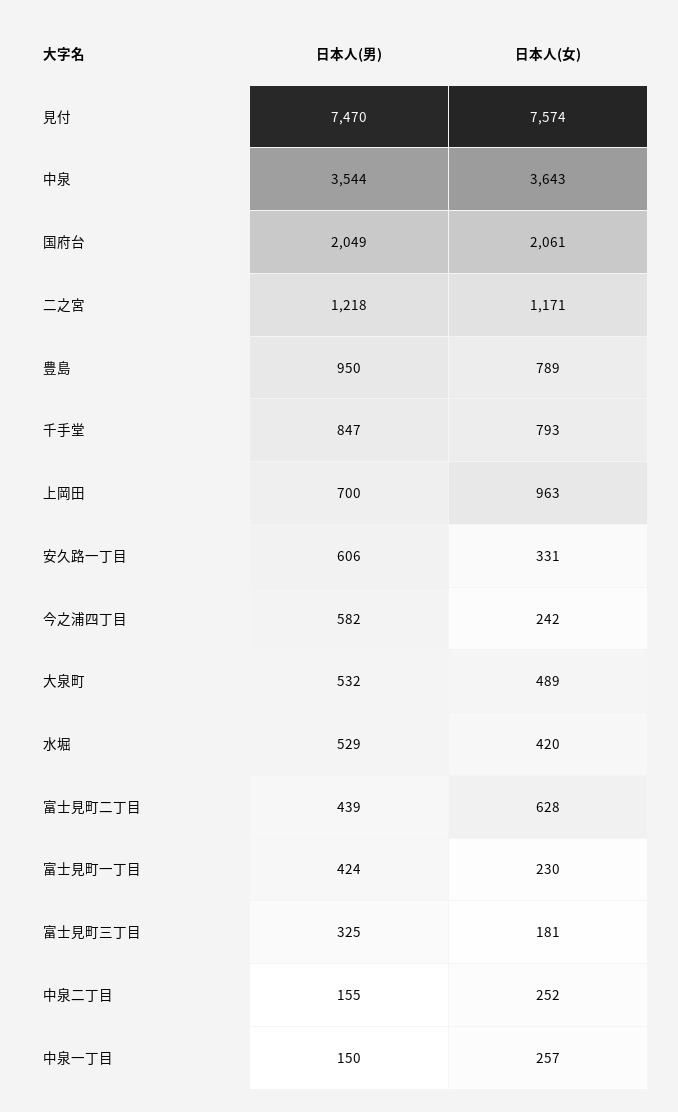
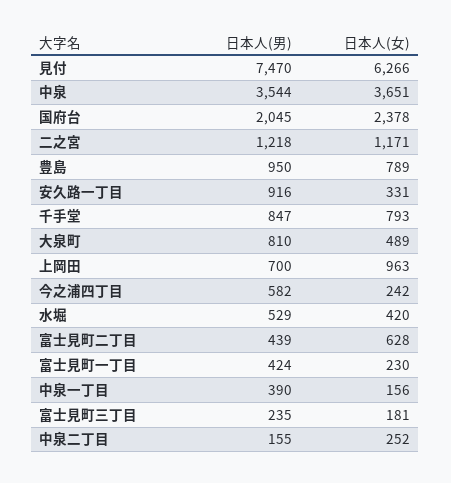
日本人(女), 見付: 7574 -> 6266
日本人(女), 中泉: 3643 -> 3651
日本人(男), 国府台: 2049 -> 2045
日本人(女), 国府台: 2061 -> 2378
日本人(男), 安久路一丁目: 606 -> 916
日本人(男), 大泉町: 532 -> 810
日本人(男), 富士見町三丁目: 325 -> 235
日本人(男), 中泉一丁目: 150 -> 390
日本人(女), 中泉一丁目: 257 -> 156

